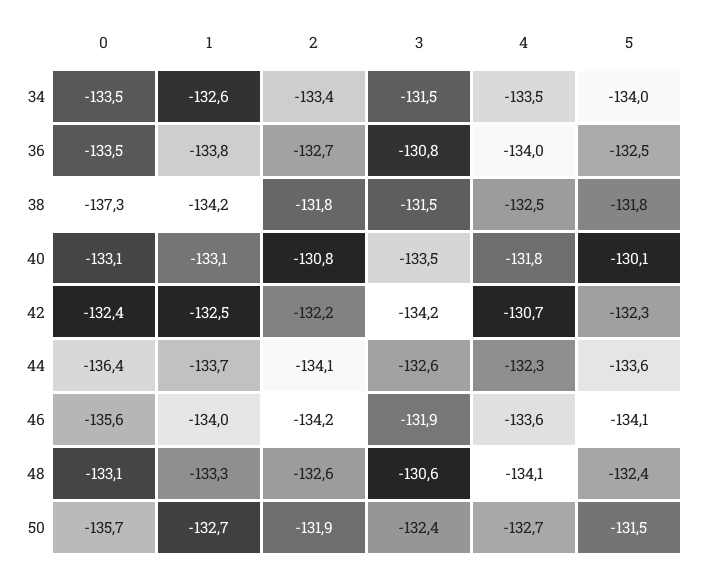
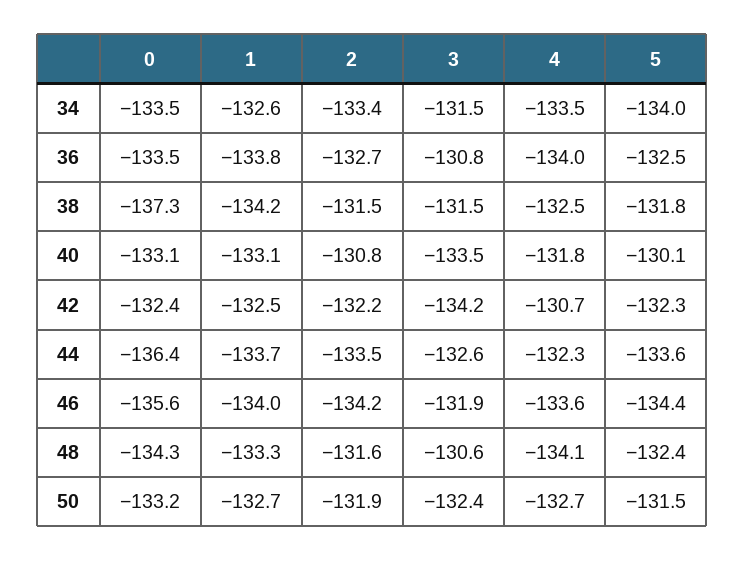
2, 38: -131.8 -> -131.5
2, 44: -134.1 -> -133.5
5, 46: -134.1 -> -134.4
0, 48: -133.1 -> -134.3
2, 48: -132.6 -> -131.6
0, 50: -135.7 -> -133.2

